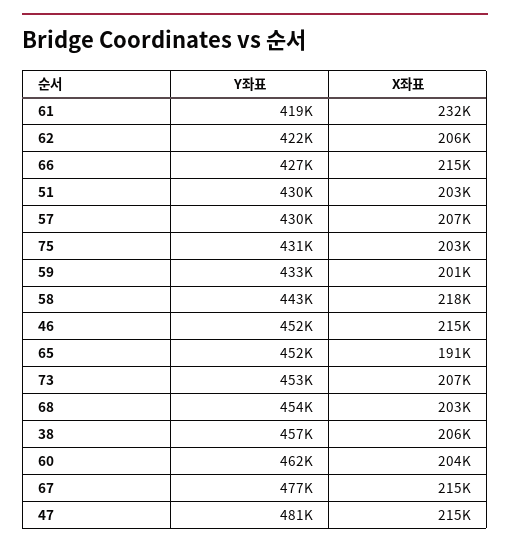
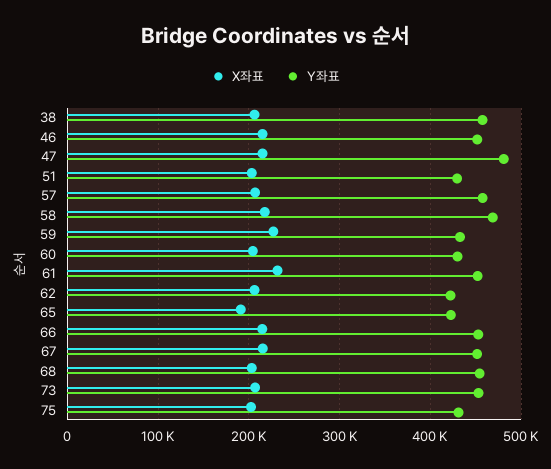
Y좌표, 61: 419000 -> 450000
Y좌표, 66: 427000 -> 450000
Y좌표, 57: 430000 -> 460000
X좌표, 59: 201000 -> 230000
Y좌표, 58: 443000 -> 470000
Y좌표, 65: 452000 -> 420000
Y좌표, 60: 462000 -> 430000
Y좌표, 67: 477000 -> 450000

